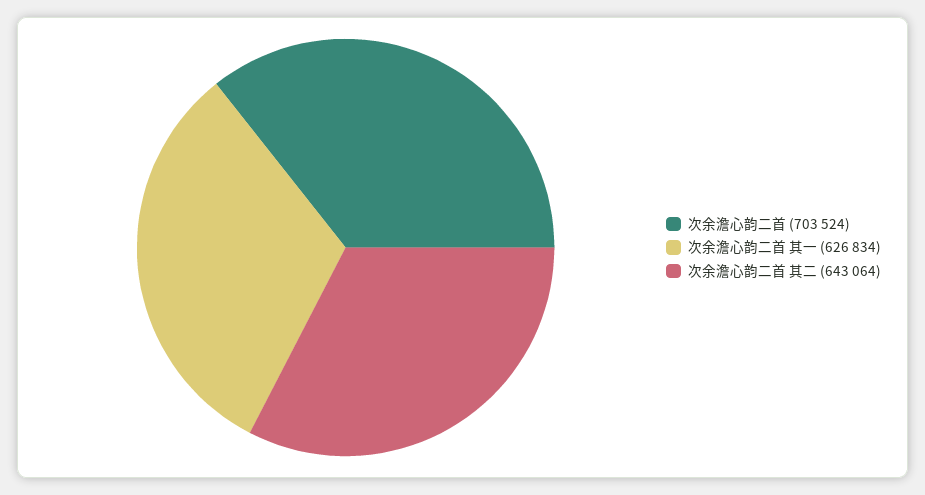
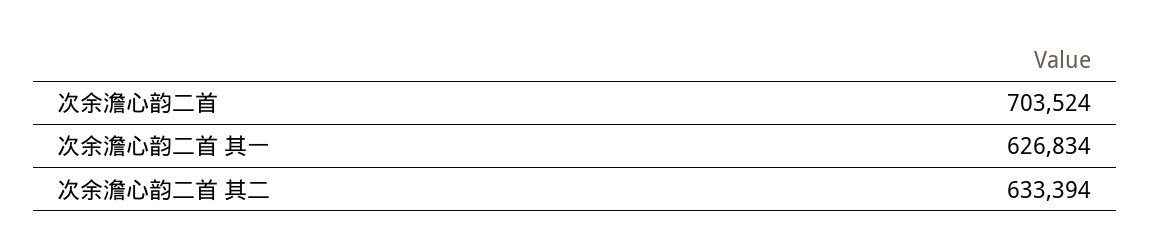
次余澹心韵二首 其二: 643064 -> 633394

